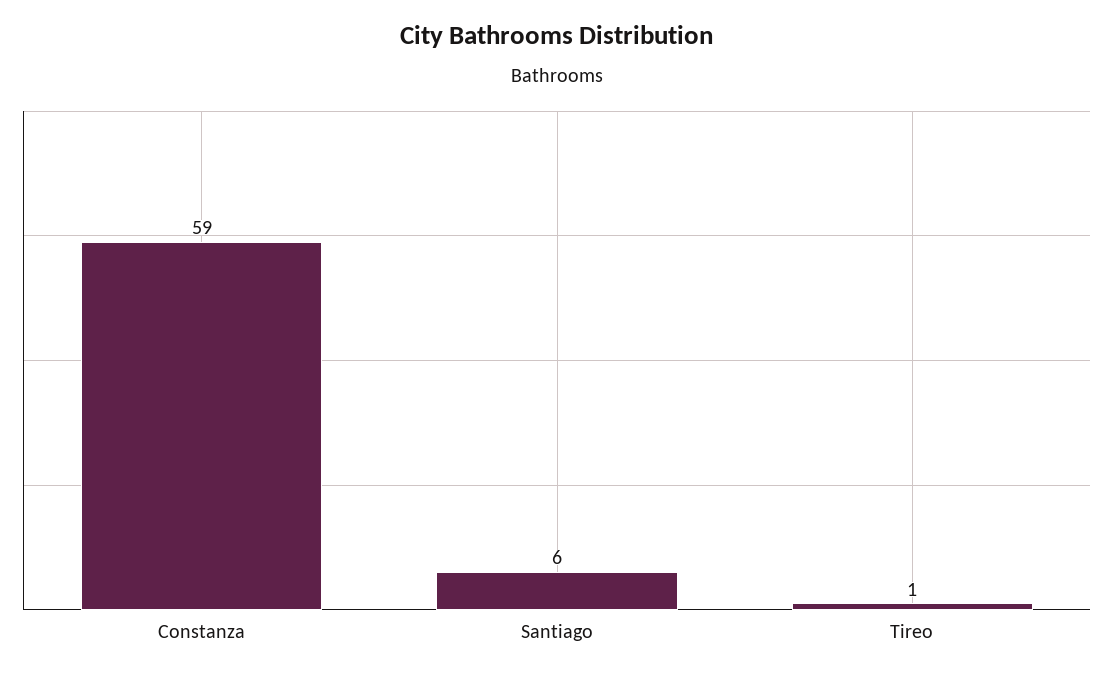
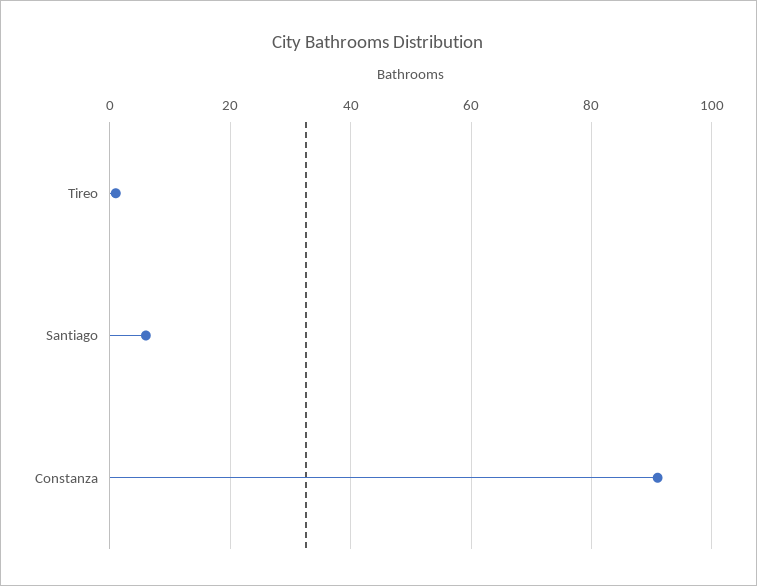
Constanza: 59 -> 90

